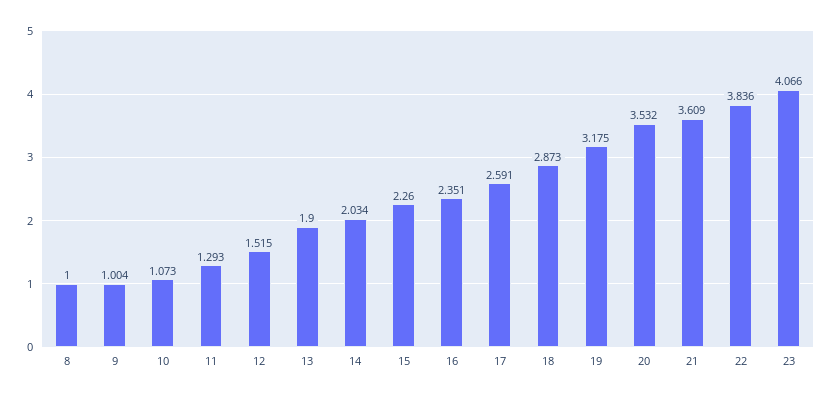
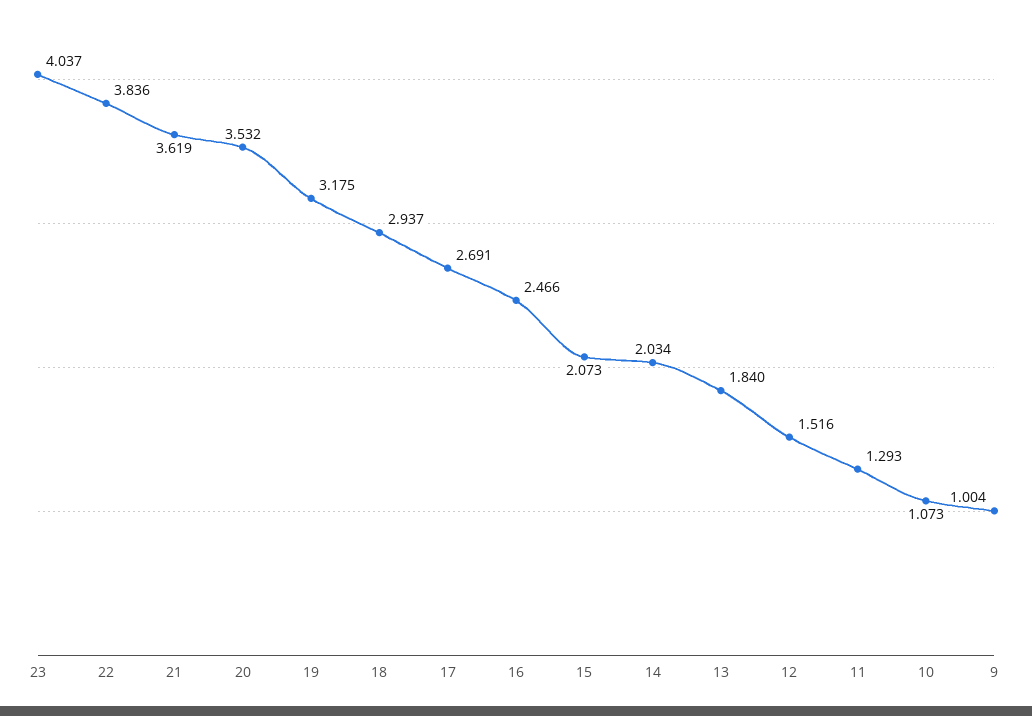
8: 1 -> none
12: 1.515 -> 1.516
13: 1.9 -> 1.84
15: 2.26 -> 2.073
16: 2.351 -> 2.466
17: 2.591 -> 2.691
18: 2.873 -> 2.937
21: 3.609 -> 3.619
23: 4.066 -> 4.037

